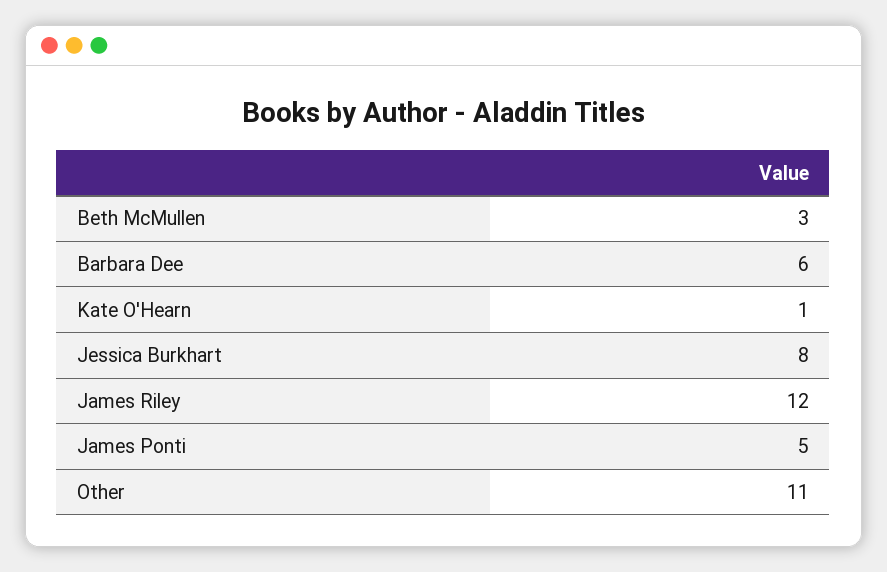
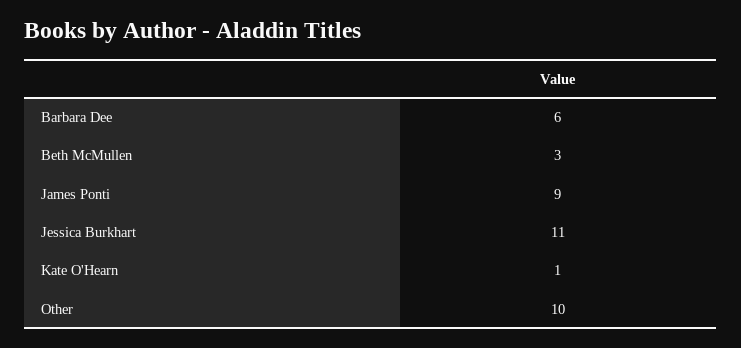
Jessica Burkhart: 8 -> 11
James Riley: 12 -> none
James Ponti: 5 -> 9
Other: 11 -> 10

